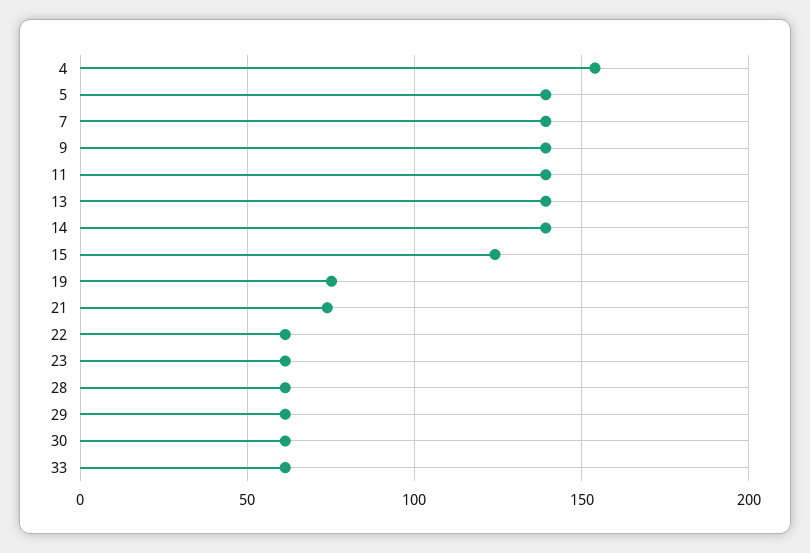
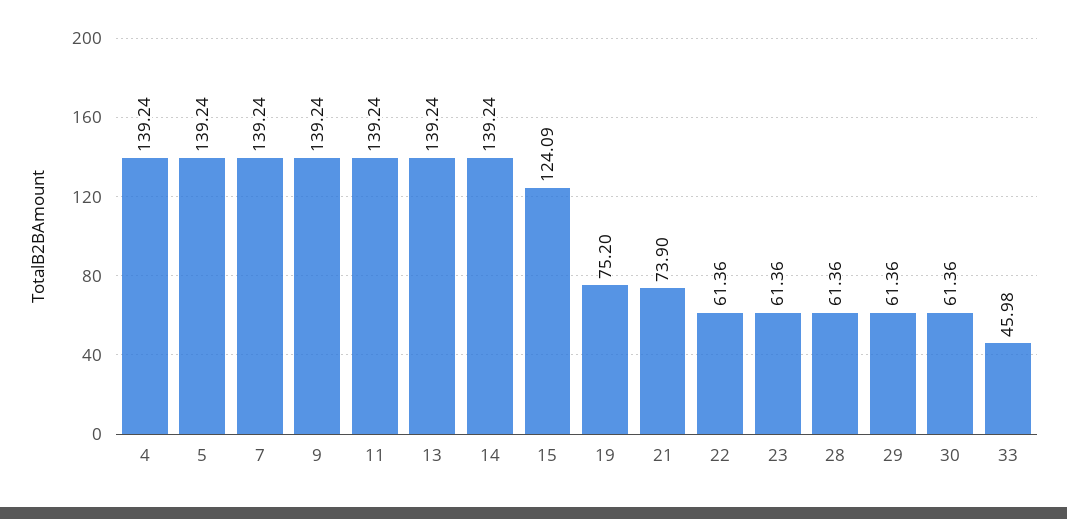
4: 155 -> 139.24
33: 60 -> 45.98

